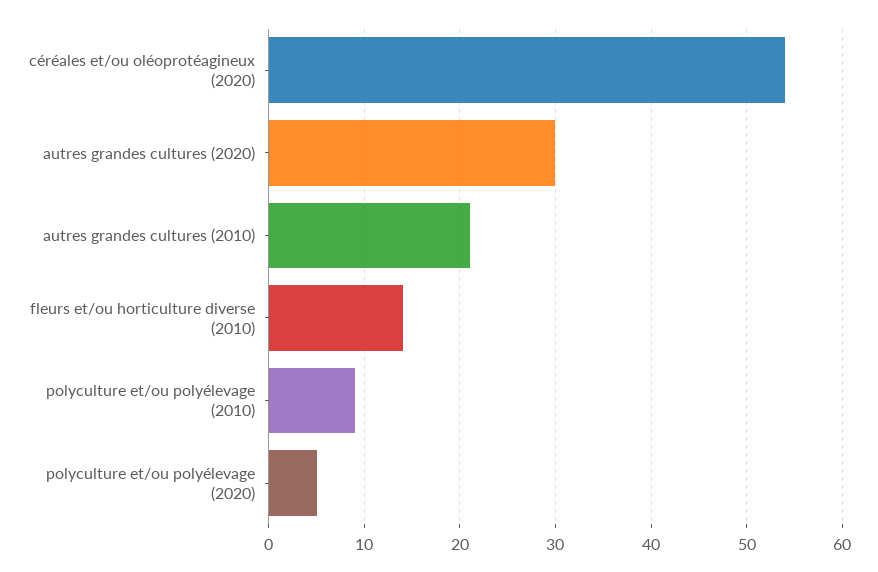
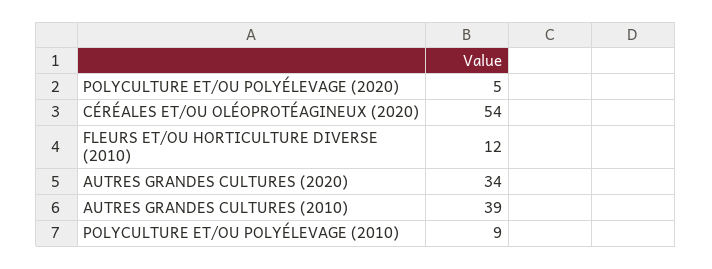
autres grandes cultures (2020): 30 -> 34
autres grandes cultures (2010): 21 -> 39
fleurs et/ou horticulture diverse (2010): 14 -> 12

